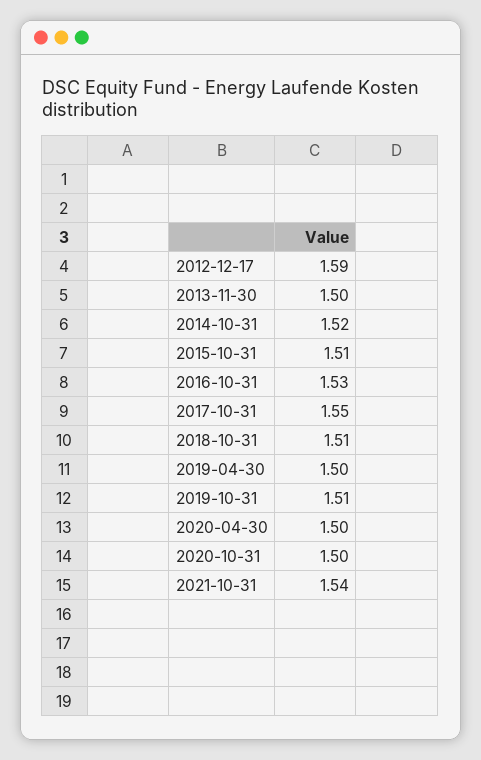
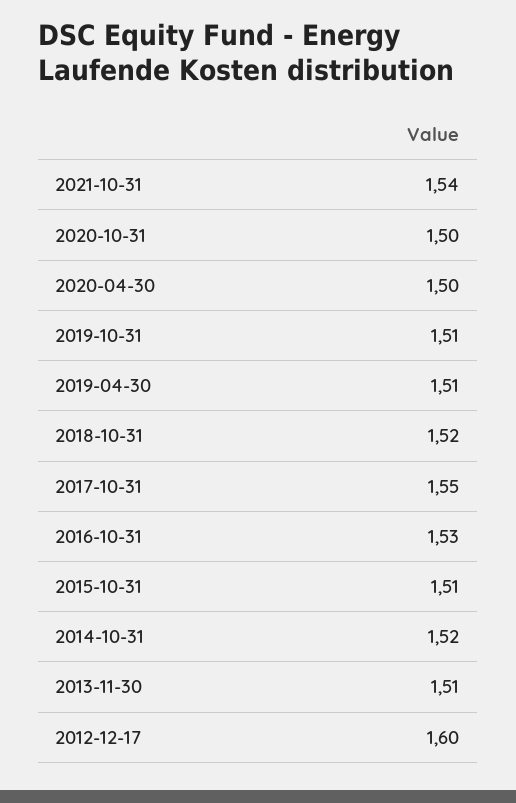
2012-12-17: 1.59 -> 1.6
2013-11-30: 1.5 -> 1.51
2018-10-31: 1.51 -> 1.52
2019-04-30: 1.5 -> 1.51

